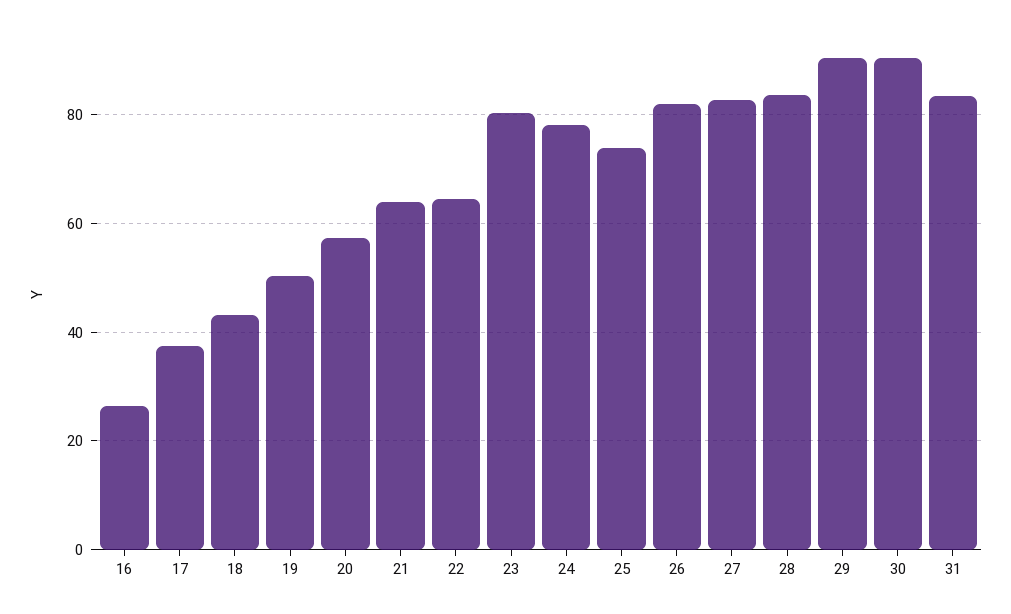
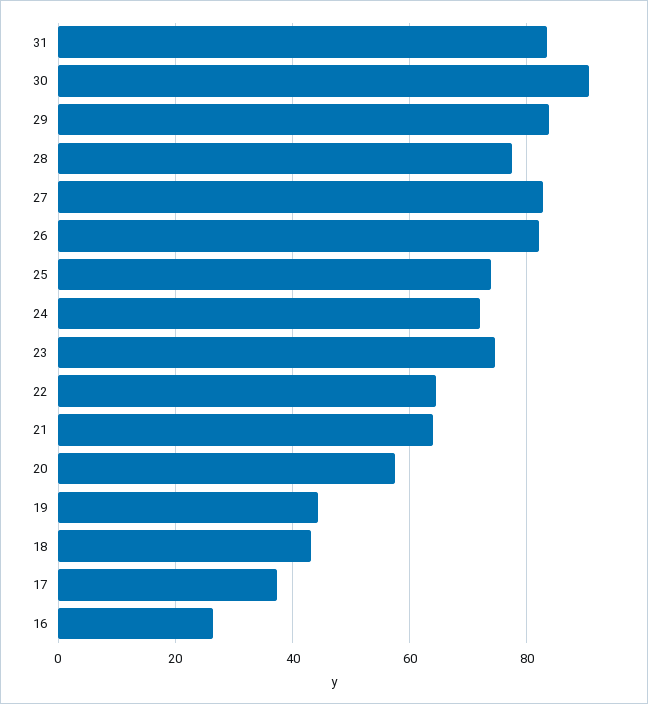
19: 50 -> 44
23: 80 -> 74
24: 78 -> 72
28: 84 -> 78
29: 90 -> 84

